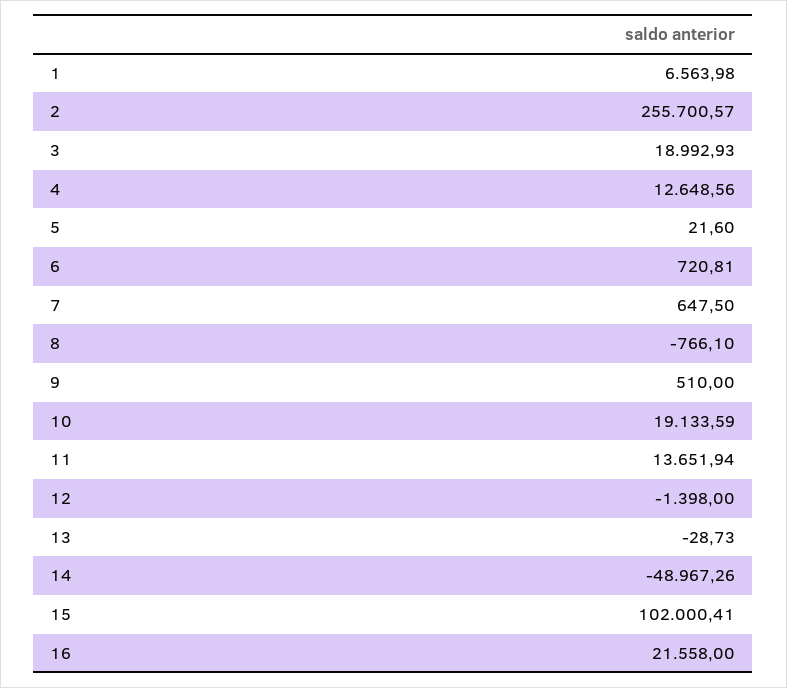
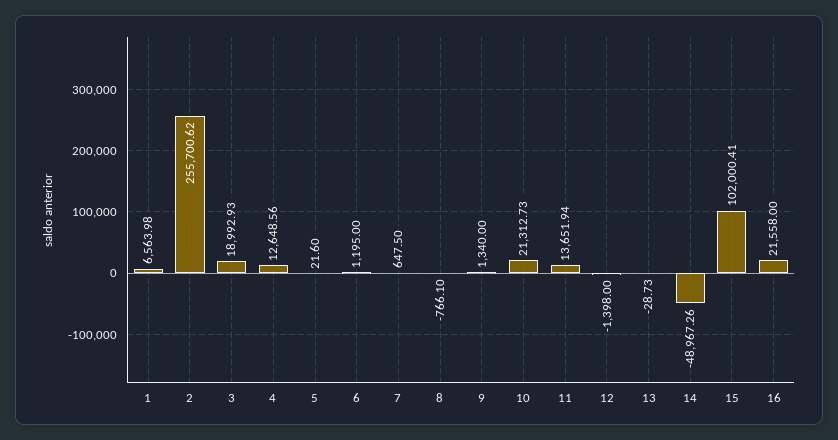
2: 255700.57 -> 255700.62
6: 720.81 -> 1195
9: 510 -> 1340
10: 19133.59 -> 21312.73

